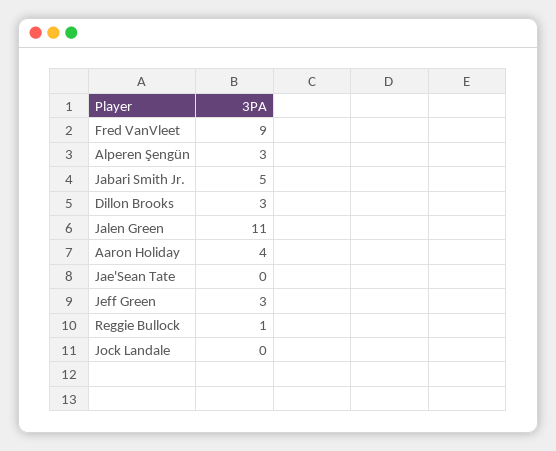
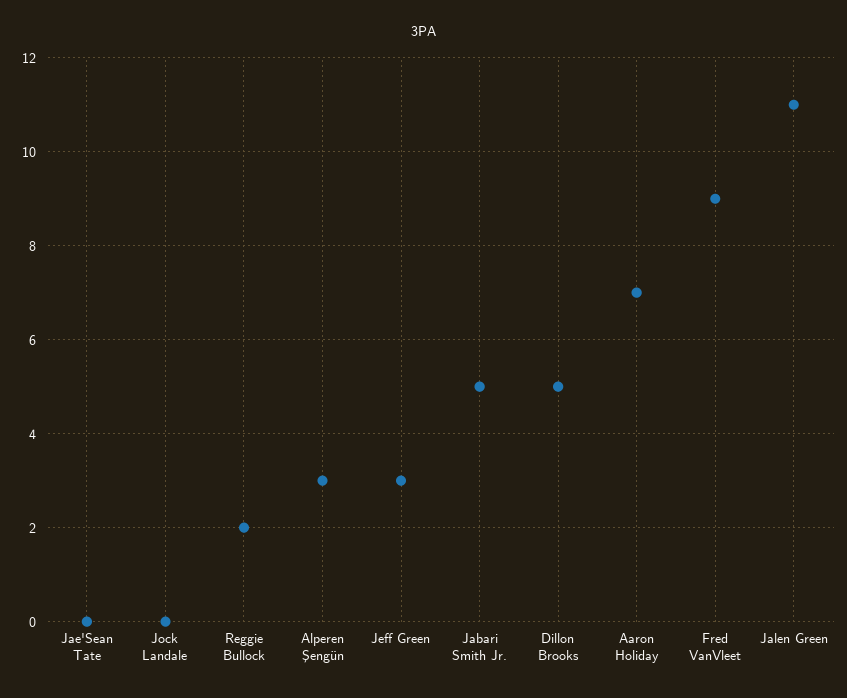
Dillon Brooks: 3 -> 5
Aaron Holiday: 4 -> 7
Reggie Bullock: 1 -> 2

